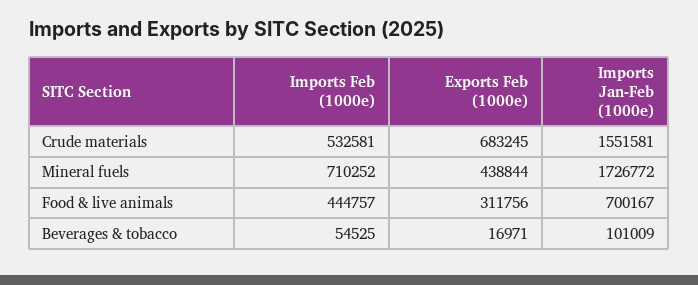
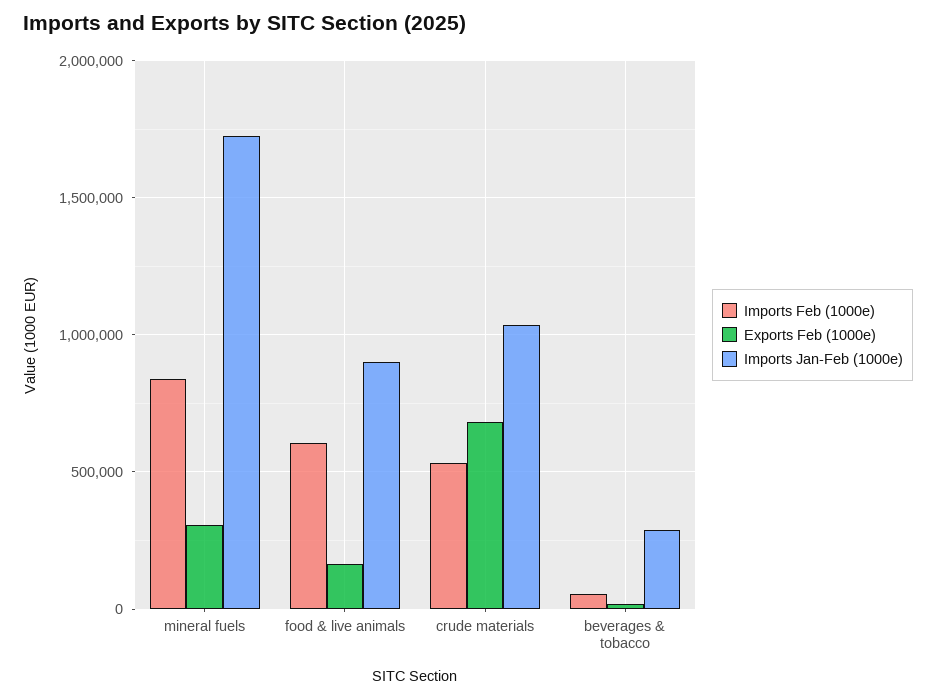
Imports Jan-Feb (1000e), Crude materials: 1551581 -> 1050000
Imports Feb (1000e), Mineral fuels: 710252 -> 850000
Exports Feb (1000e), Mineral fuels: 438844 -> 300000
Imports Feb (1000e), Food & live animals: 444757 -> 600000
Exports Feb (1000e), Food & live animals: 311756 -> 150000
Imports Jan-Feb (1000e), Food & live animals: 700167 -> 900000
Imports Jan-Feb (1000e), Beverages & tobacco: 101009 -> 300000

